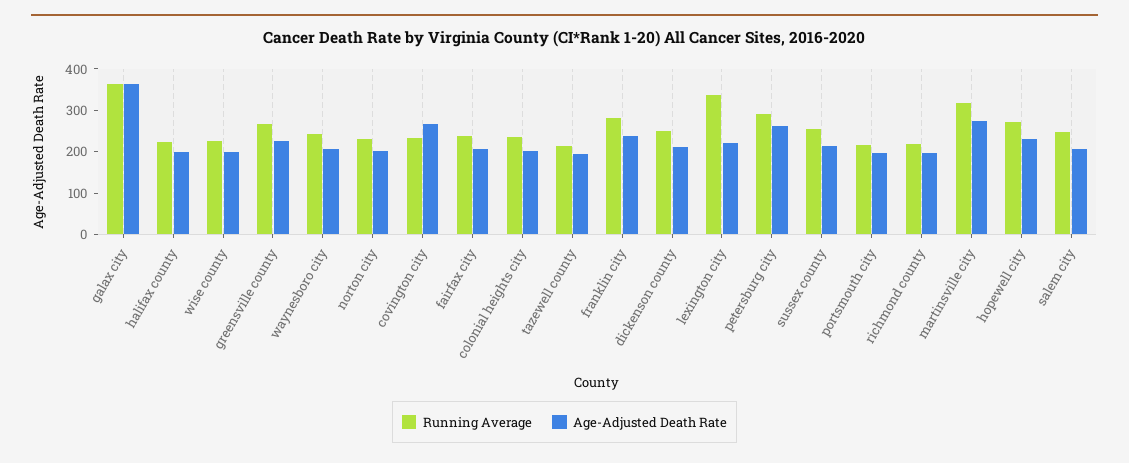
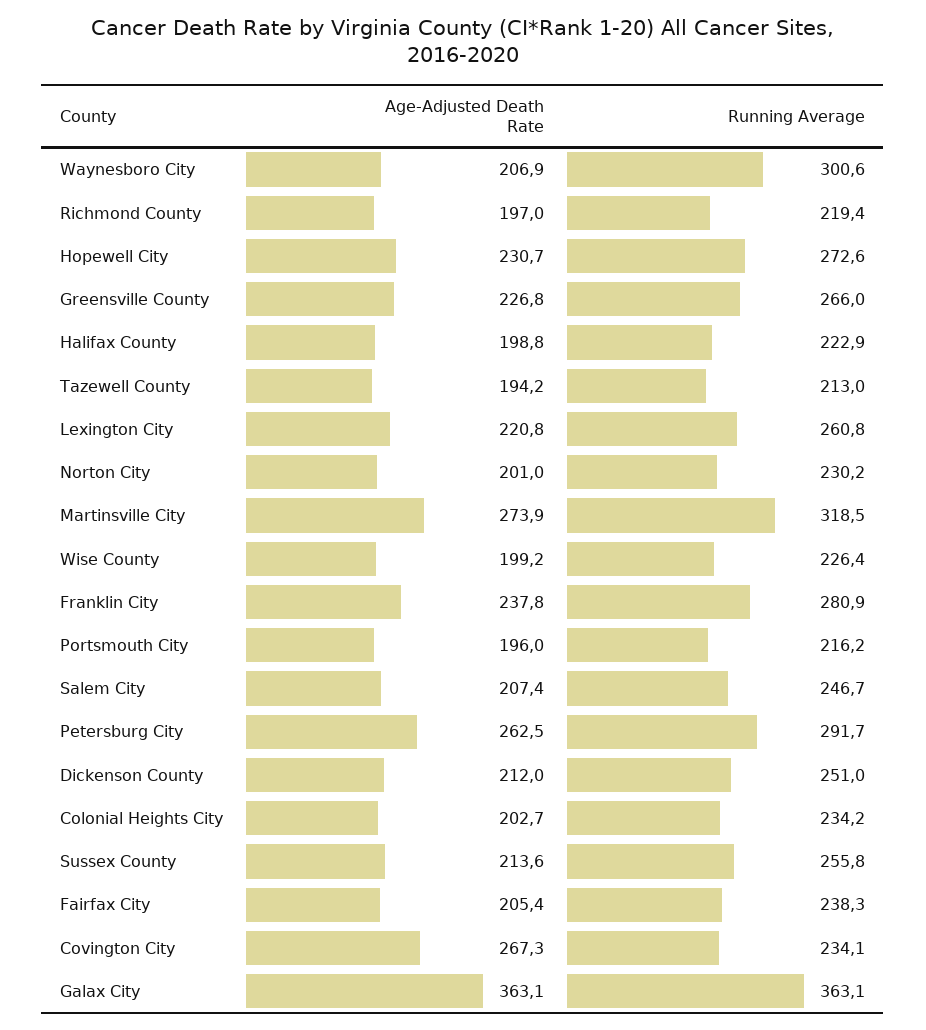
Running Average, waynesboro city: 240 -> 300.6
Running Average, lexington city: 340 -> 260.8

